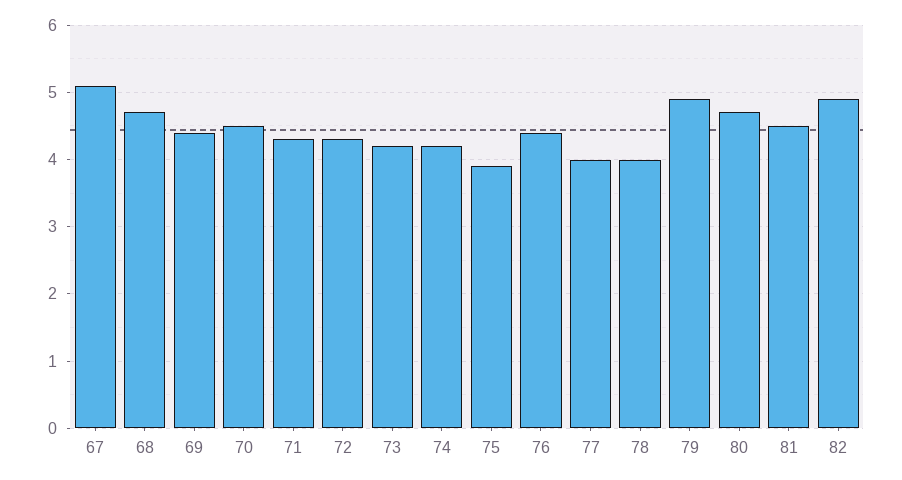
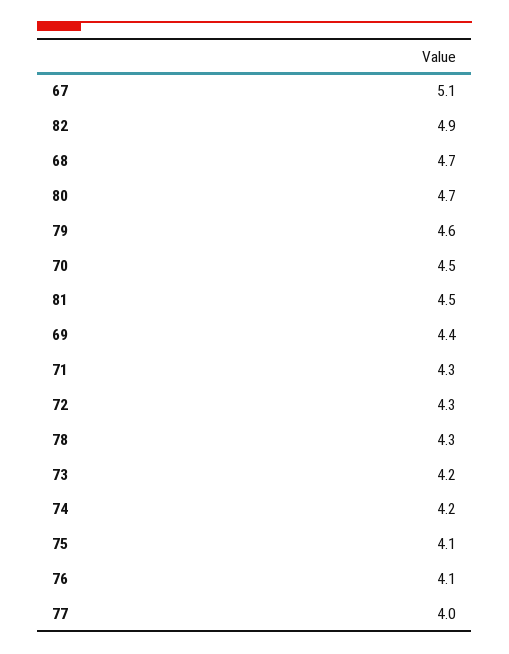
75: 3.9 -> 4.1
76: 4.4 -> 4.1
78: 4 -> 4.3
79: 4.9 -> 4.6

